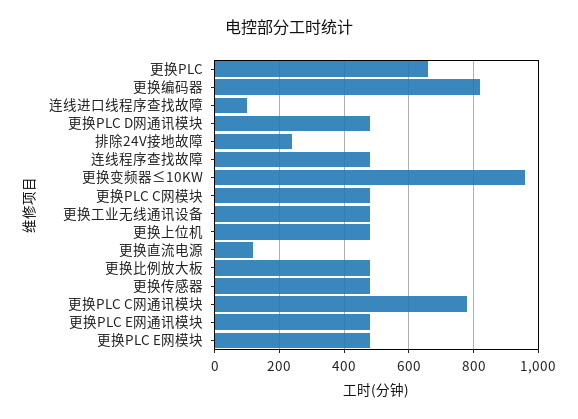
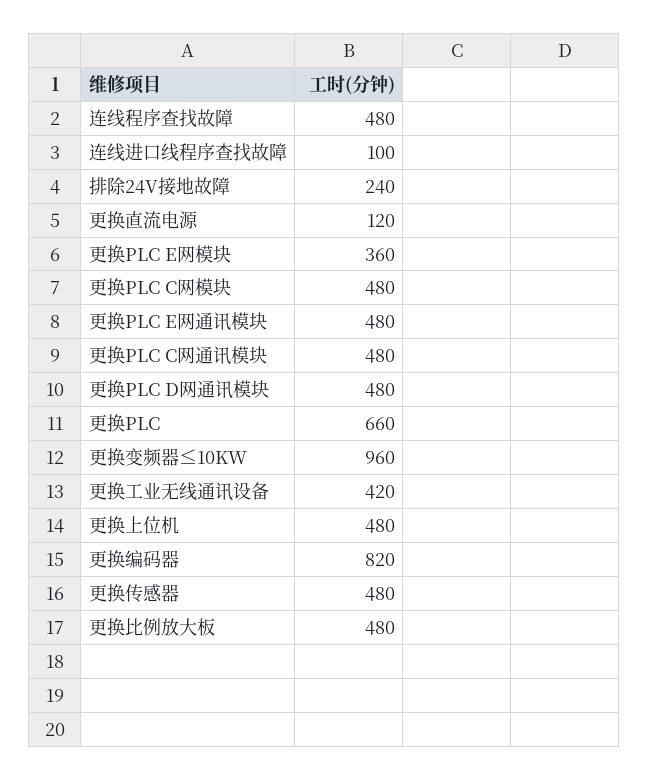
更换工业无线通讯设备: 480 -> 420
更换PLC C网通讯模块: 780 -> 480
更换PLC E网模块: 480 -> 360

